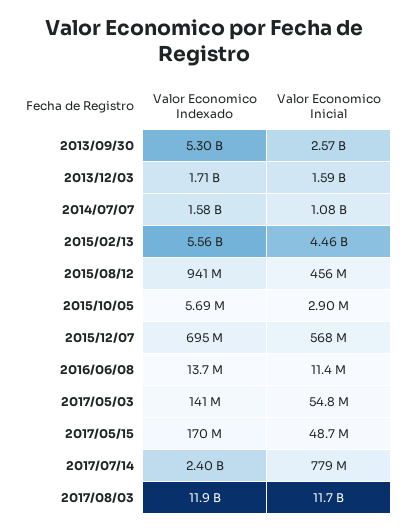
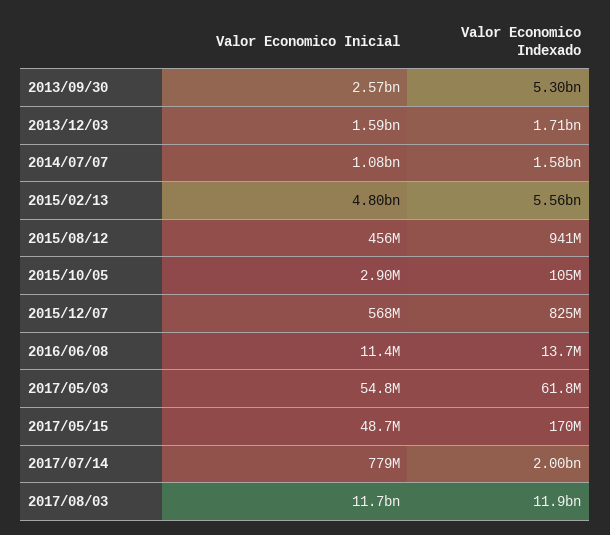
Valor Economico Inicial, 2015/02/13: 4460000000 -> 4800000000
Valor Economico Indexado, 2015/10/05: 5690000 -> 105000000
Valor Economico Indexado, 2015/12/07: 695000000 -> 825000000
Valor Economico Indexado, 2017/05/03: 141000000 -> 61800000
Valor Economico Indexado, 2017/07/14: 2400000000 -> 2000000000

